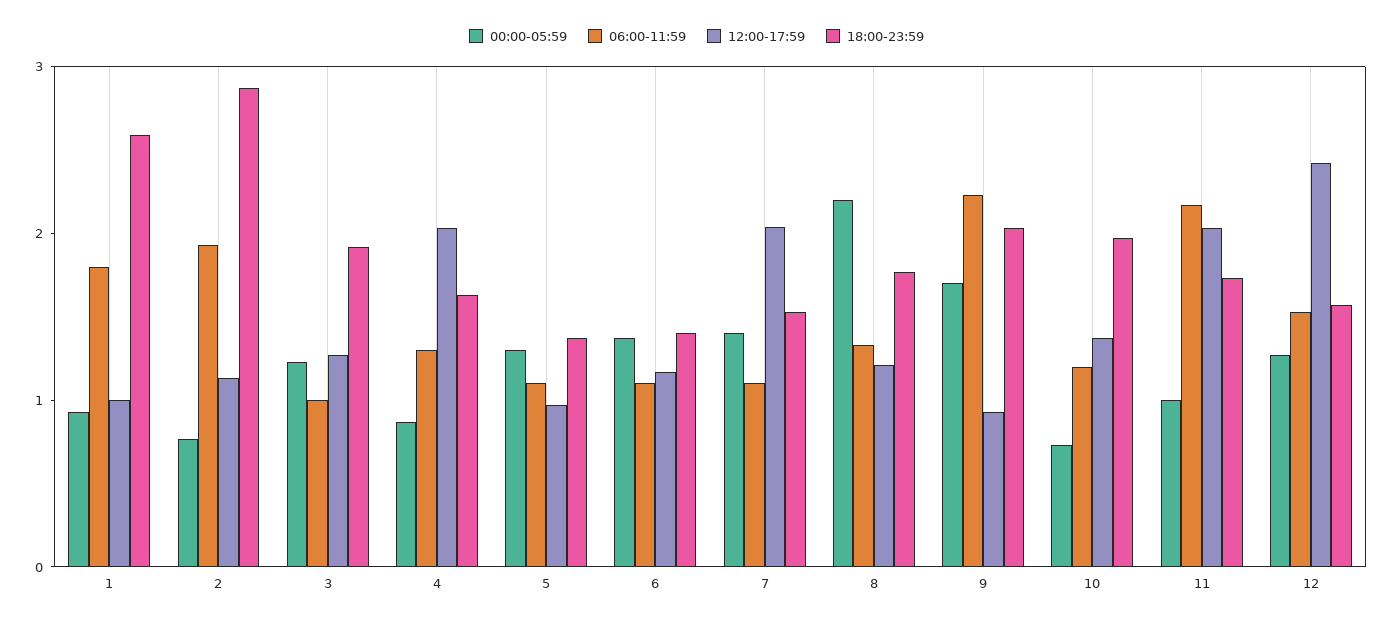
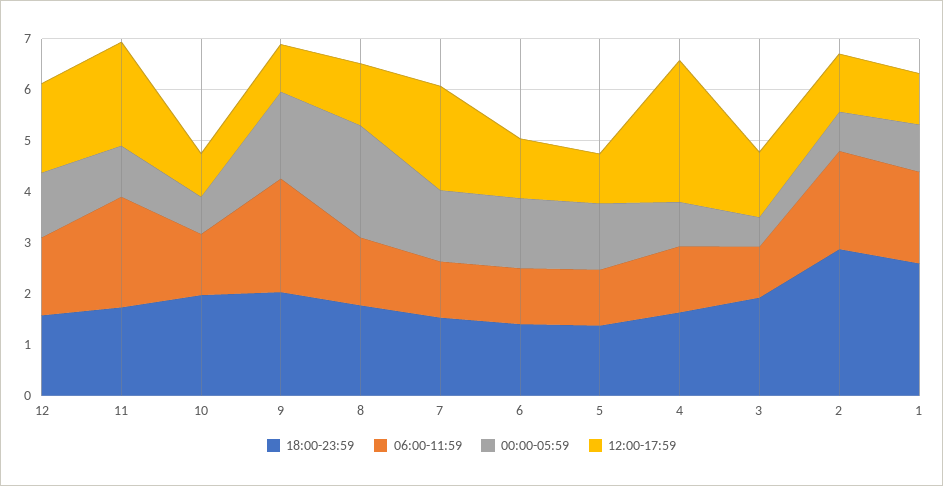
00:00-05:59, 3: 1.2 -> 0.6
12:00-17:59, 4: 2 -> 2.8
12:00-17:59, 10: 1.4 -> 0.8
12:00-17:59, 12: 2.4 -> 1.8

